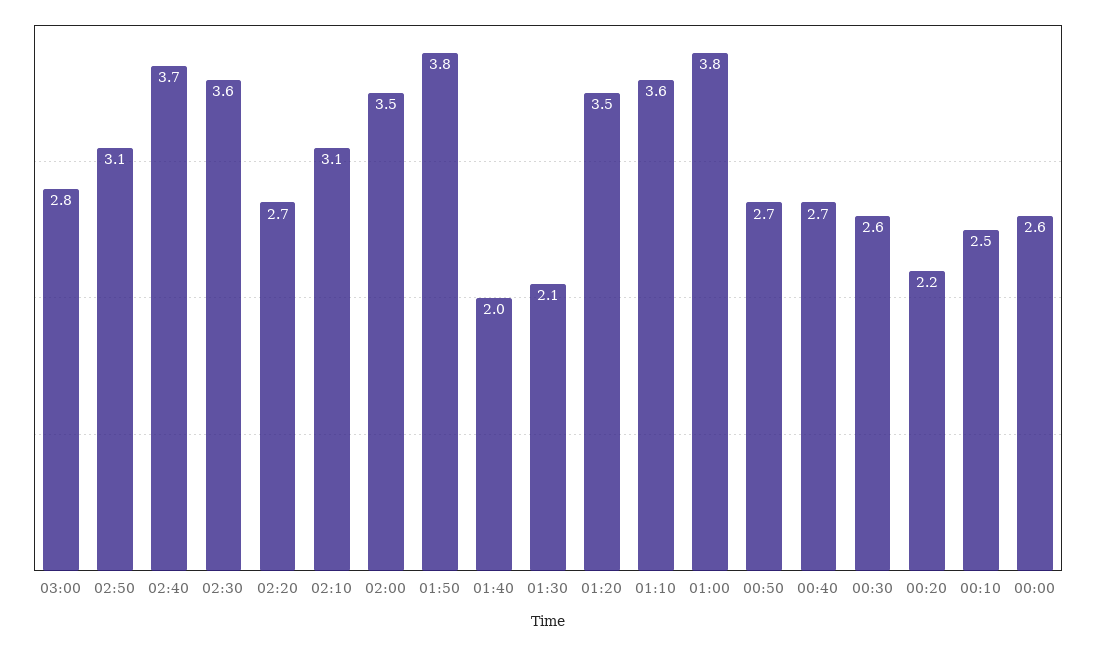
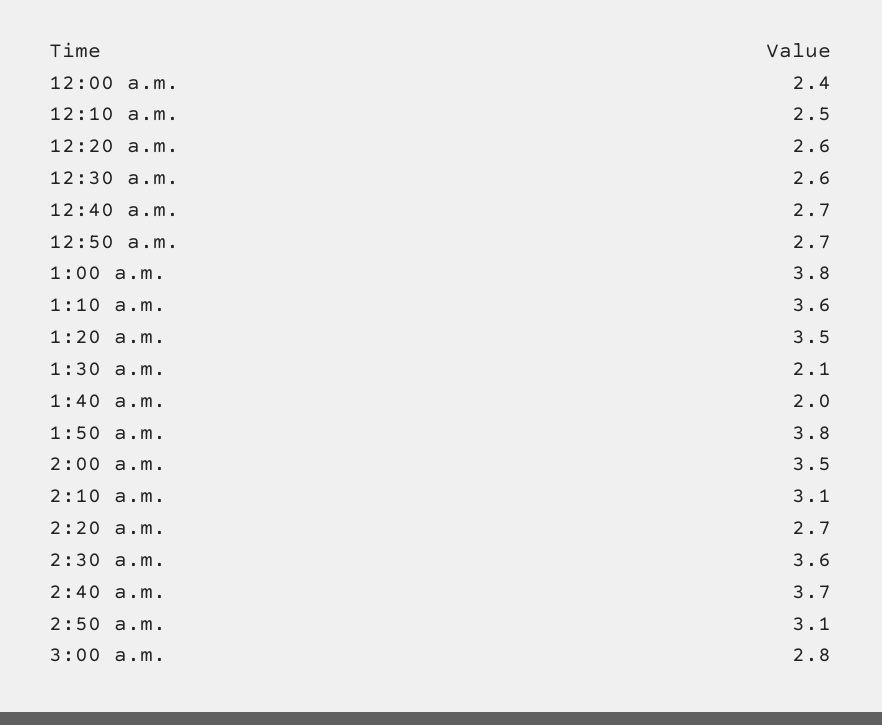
00:20: 2.2 -> 2.6
00:00: 2.6 -> 2.4

